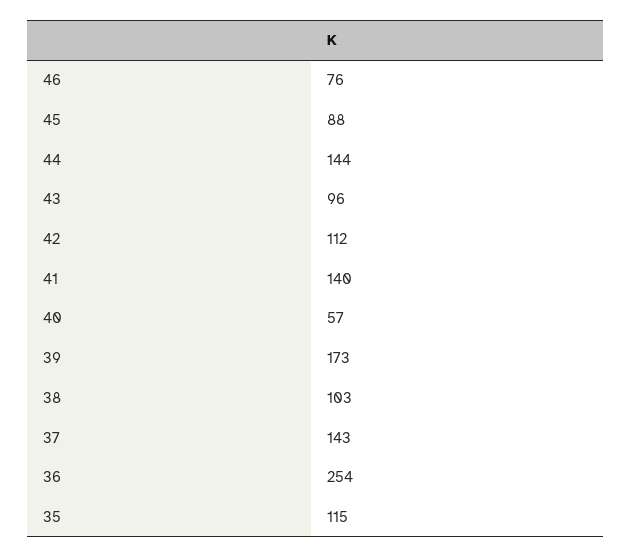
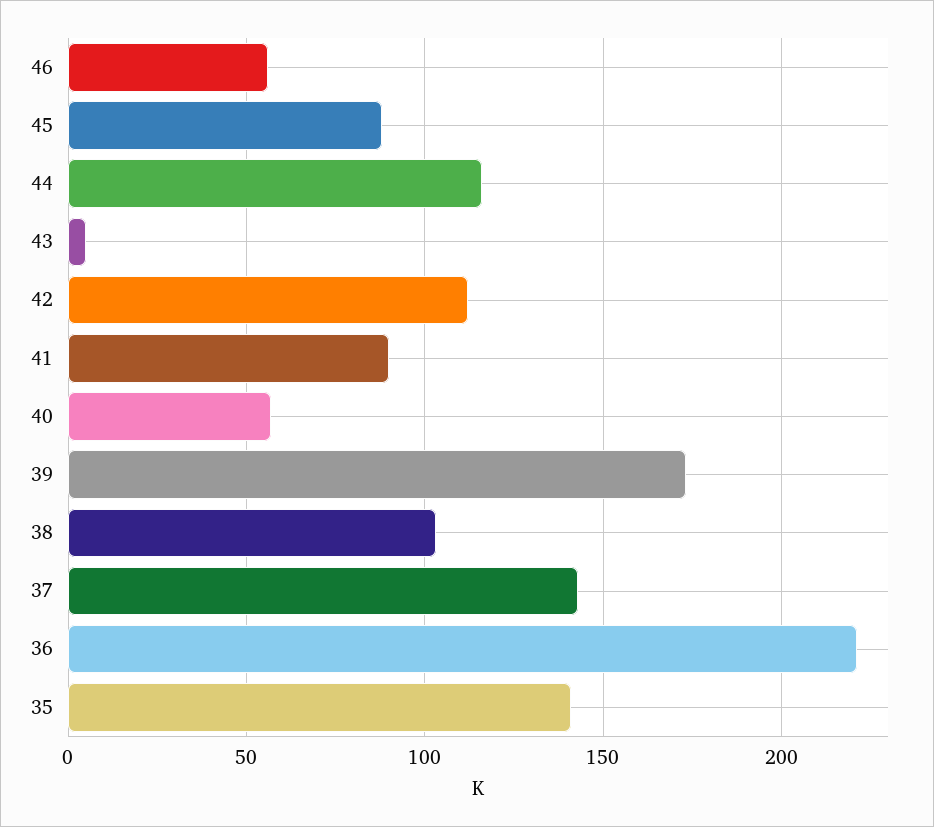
46: 76 -> 55
44: 144 -> 115
43: 96 -> 5
41: 140 -> 90
36: 254 -> 220
35: 115 -> 140

